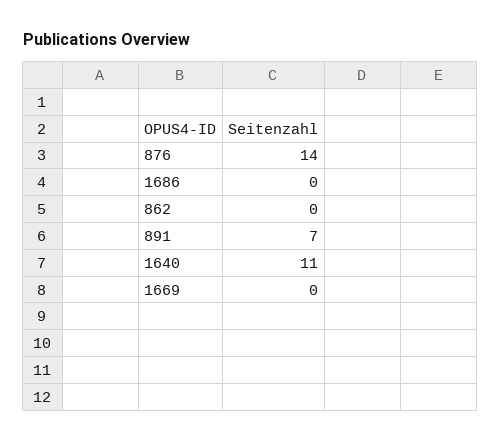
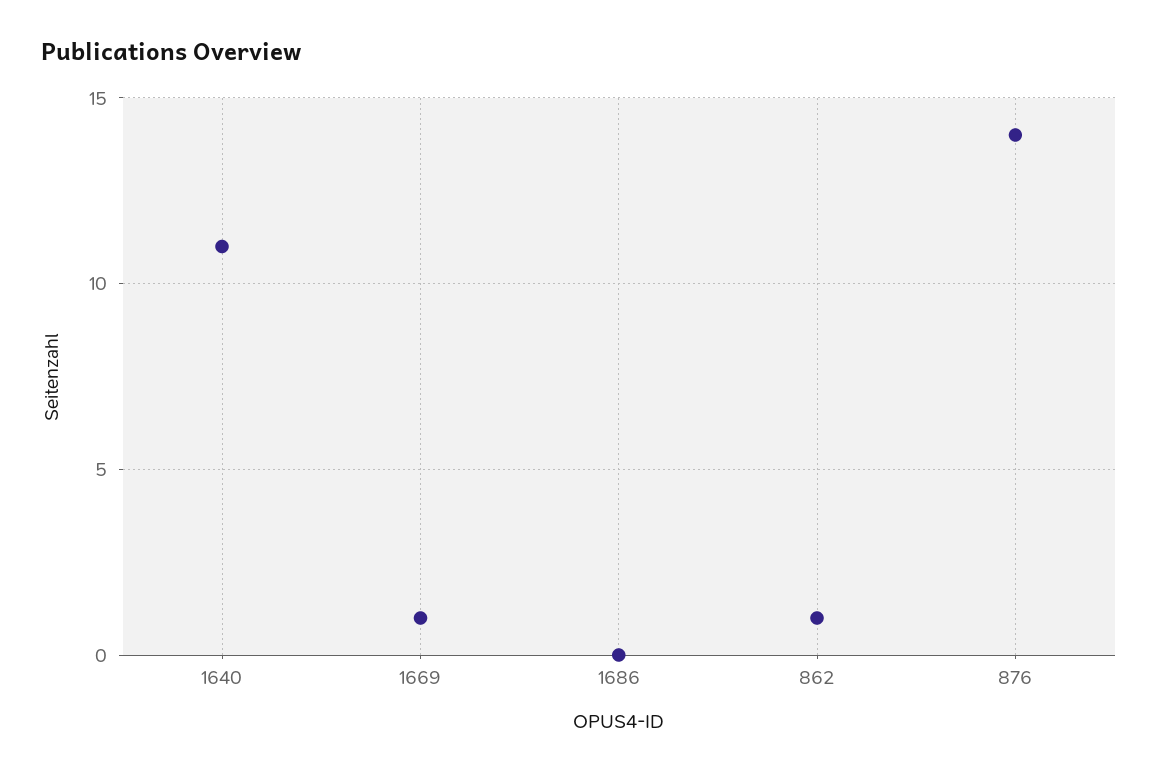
862: 0 -> 1
891: 7 -> none
1669: 0 -> 1

